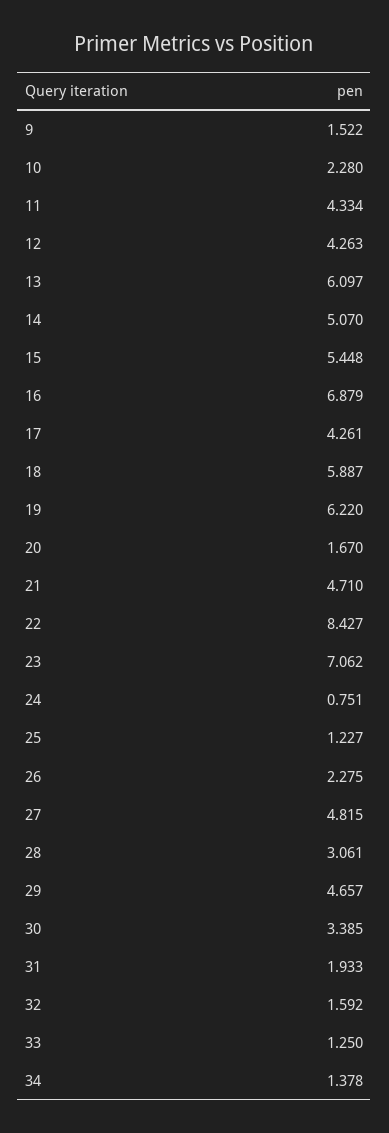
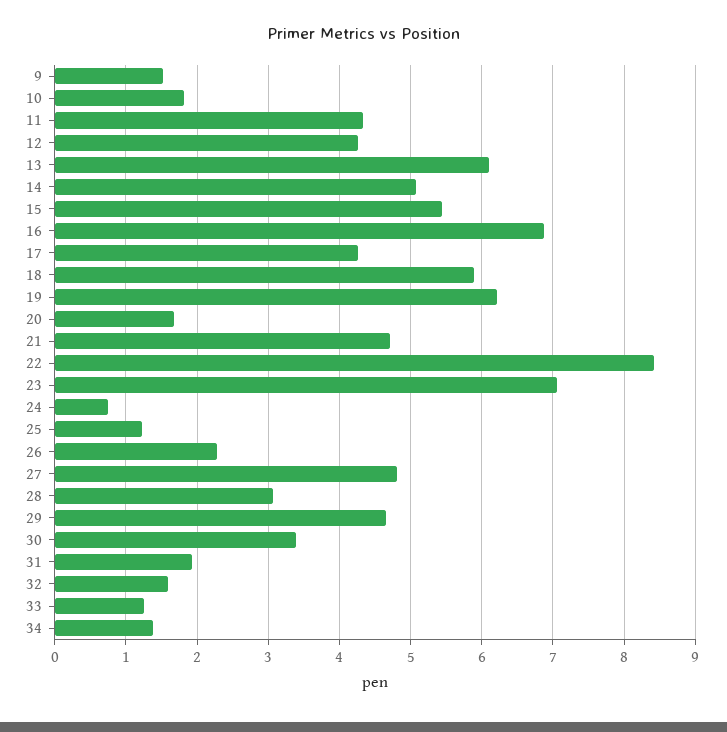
10: 2.28 -> 1.8

